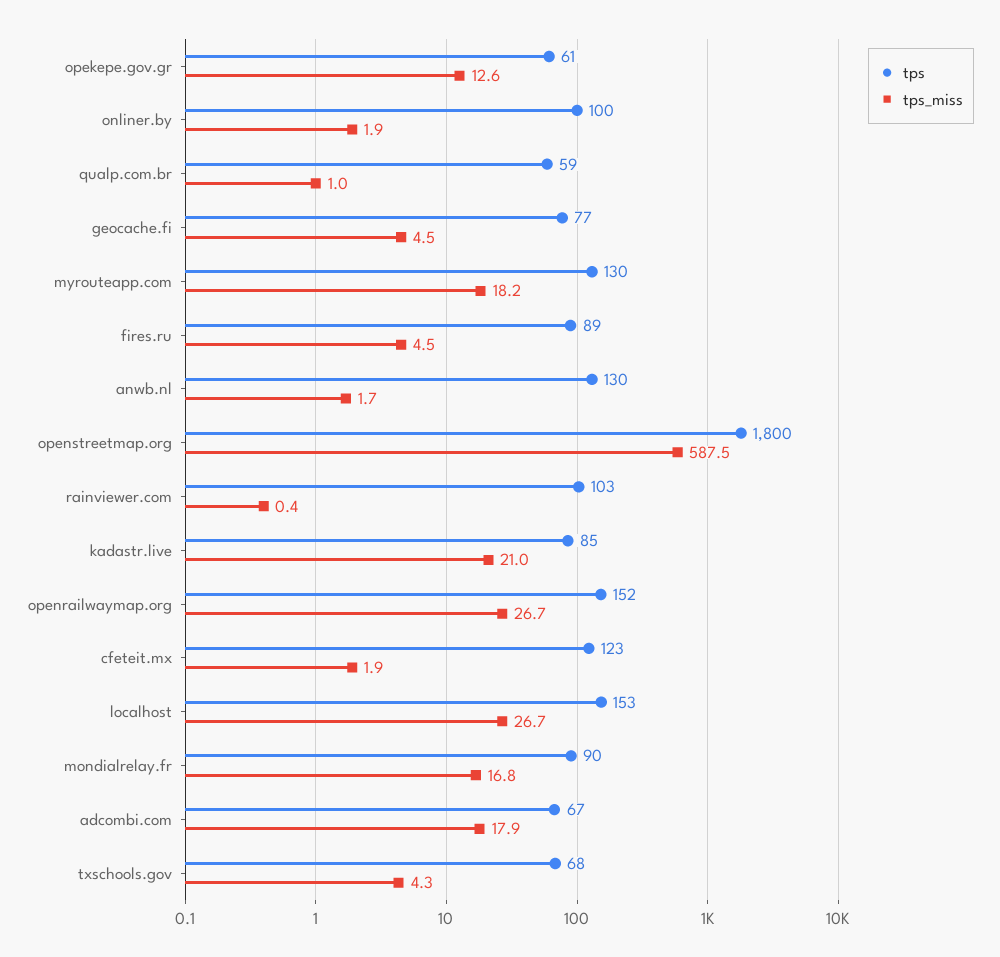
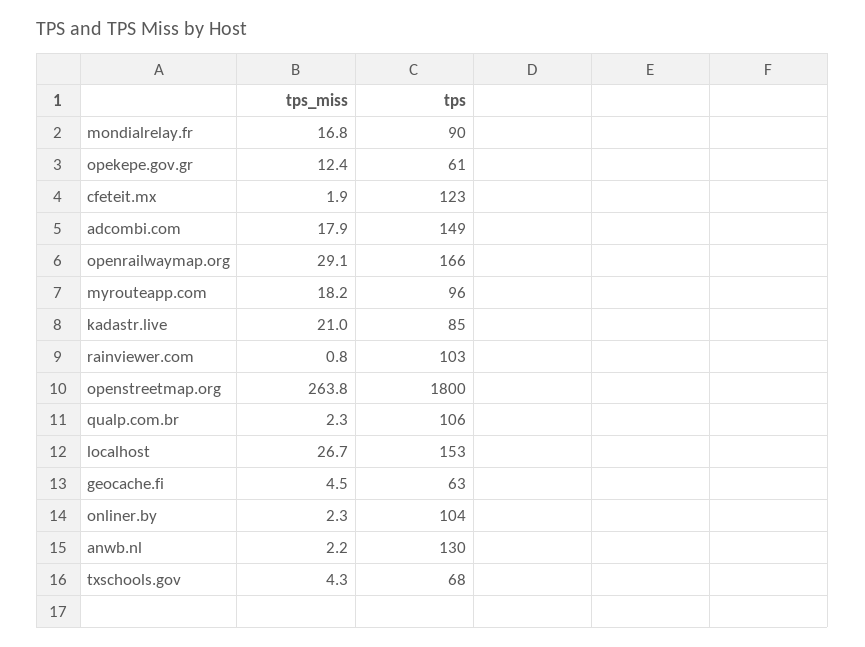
tps_miss, opekepe.gov.gr: 12.6 -> 12.4
tps, onliner.by: 100 -> 104
tps_miss, onliner.by: 1.9 -> 2.3
tps, qualp.com.br: 59 -> 106
tps_miss, qualp.com.br: 1 -> 2.3
tps, geocache.fi: 77 -> 63
tps, myrouteapp.com: 130 -> 96
tps, fires.ru: 89 -> none
tps_miss, fires.ru: 4.5 -> none
tps_miss, anwb.nl: 1.7 -> 2.2
tps_miss, openstreetmap.org: 587.5 -> 263.8
tps_miss, rainviewer.com: 0.4 -> 0.8
tps, openrailwaymap.org: 152 -> 166
tps_miss, openrailwaymap.org: 26.7 -> 29.1
tps, adcombi.com: 67 -> 149

